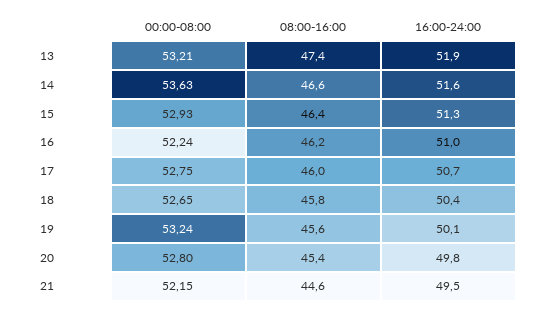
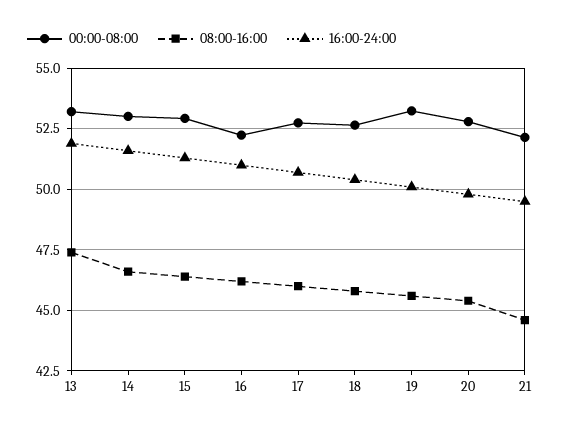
00:00-08:00, 14: 53.63 -> 53

